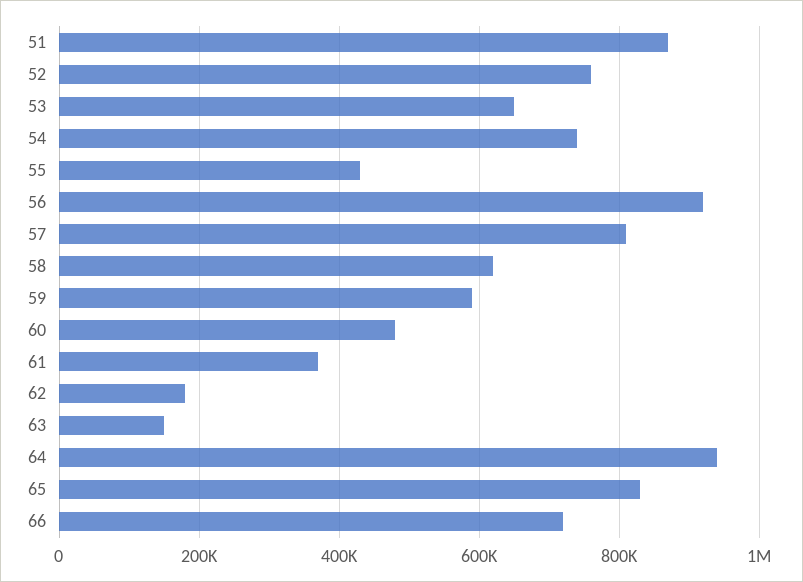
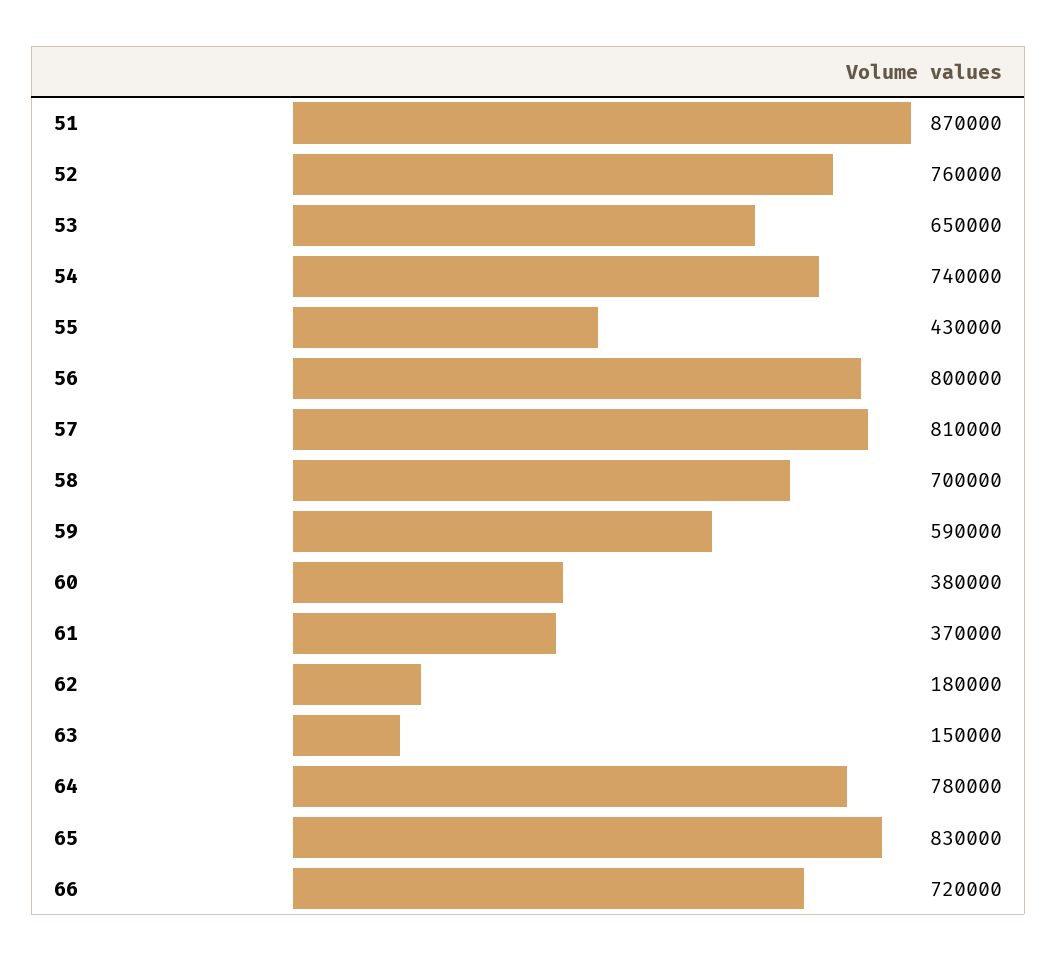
56: 920000 -> 800000
58: 620000 -> 700000
60: 480000 -> 380000
64: 940000 -> 780000

